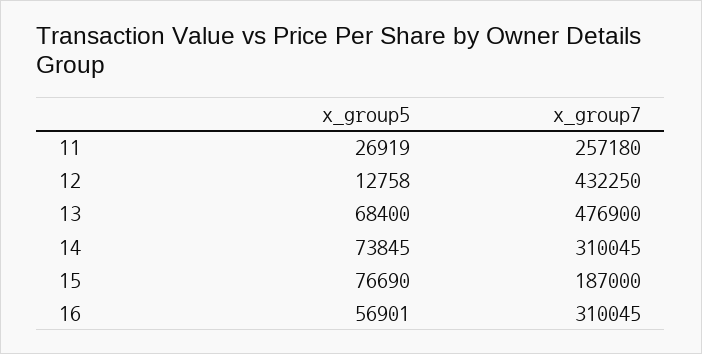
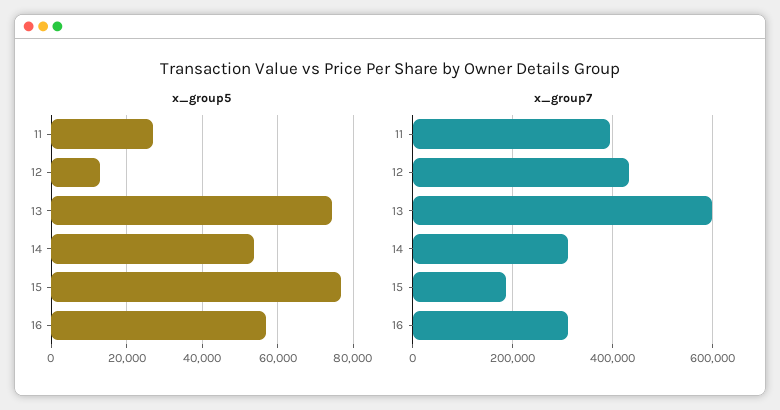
x_group7, 11: 257180 -> 400000
x_group5, 13: 68400 -> 74000
x_group7, 13: 476900 -> 600000
x_group5, 14: 73845 -> 54000

